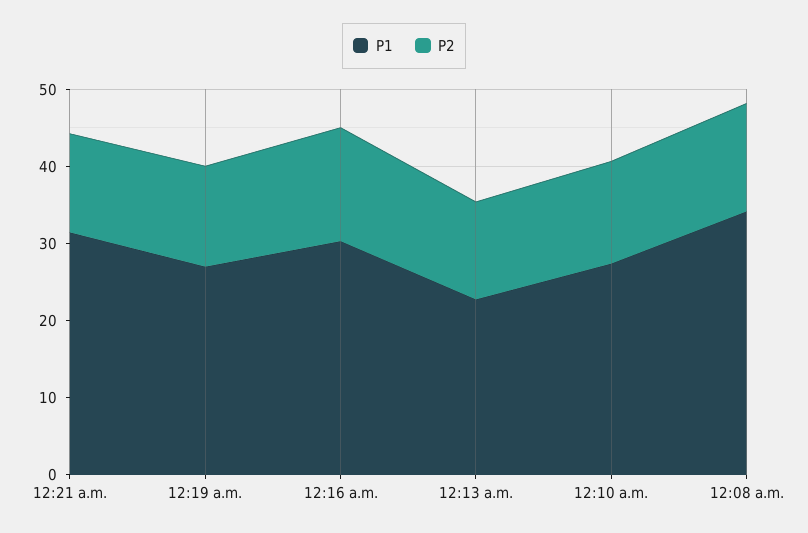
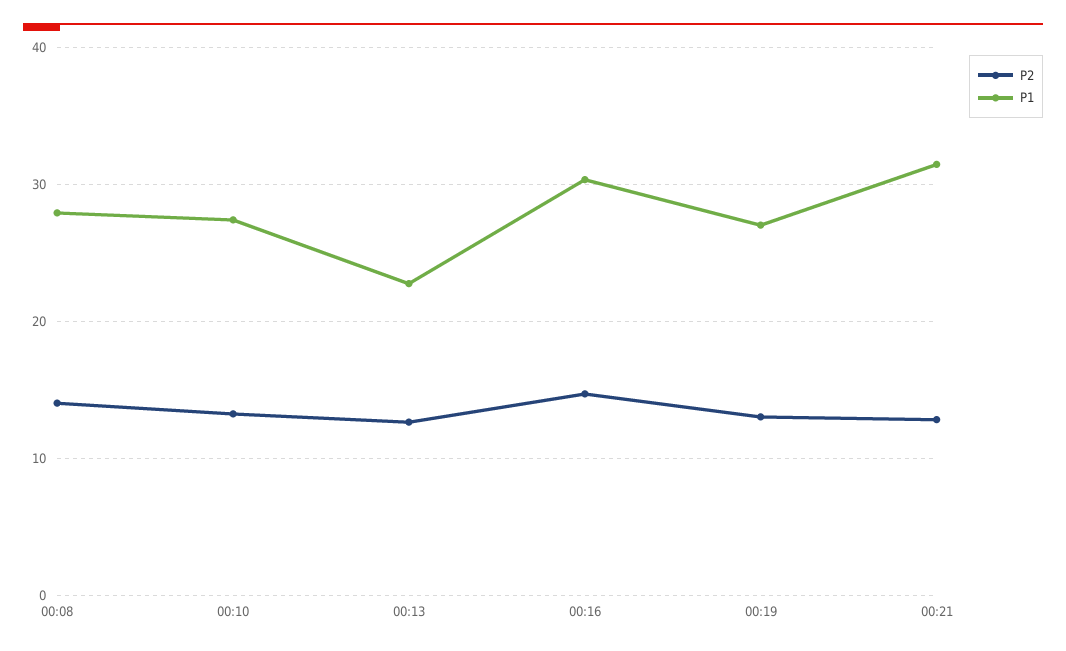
P1, 12:08 a.m.: 34 -> 28

